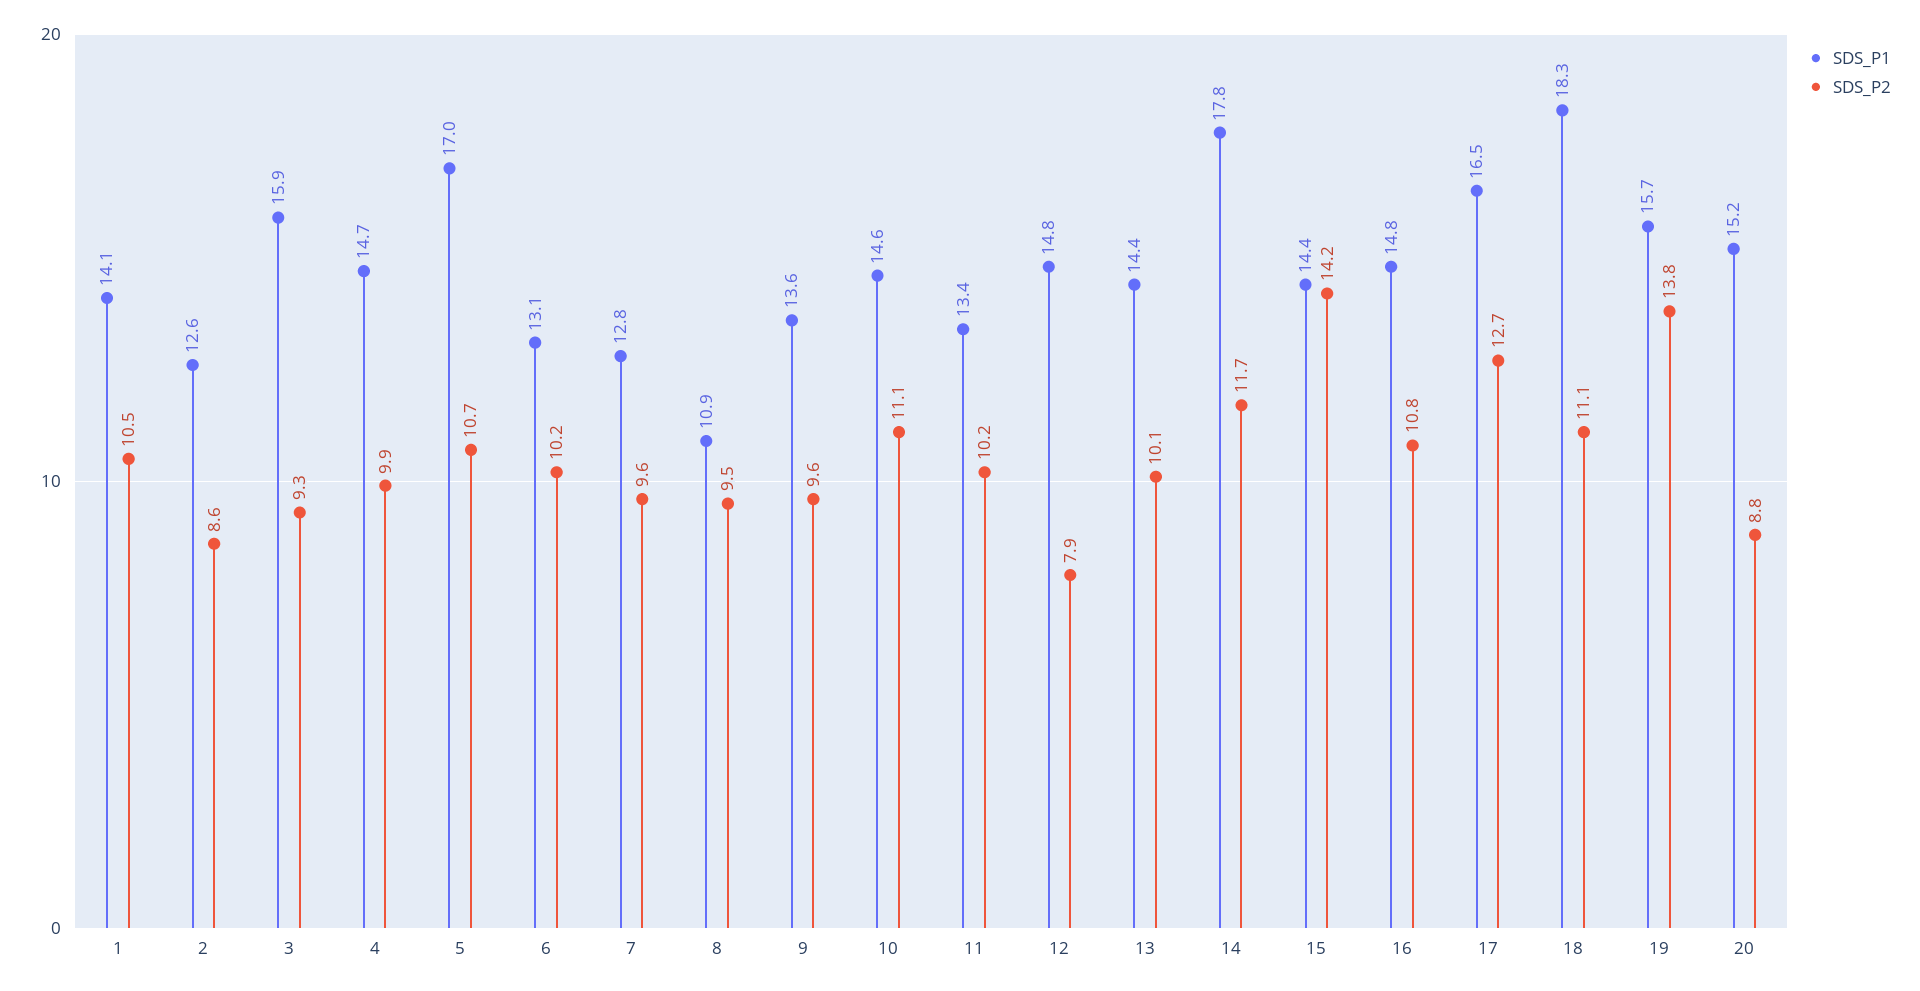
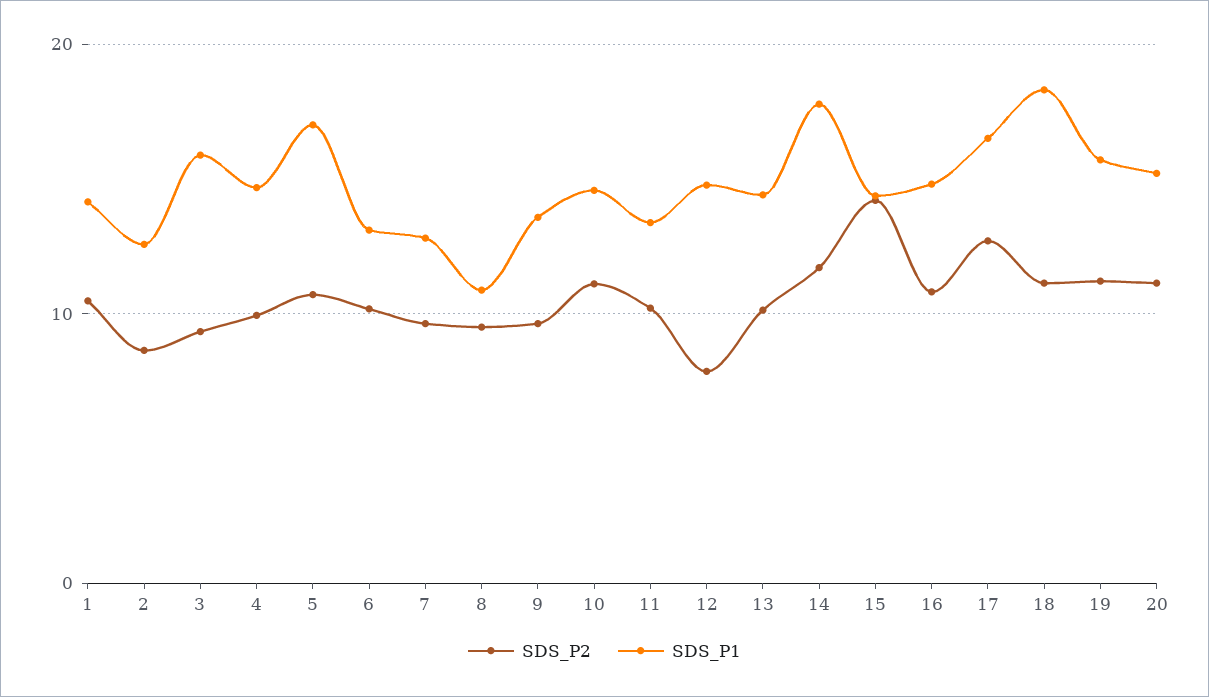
SDS_P2, 19: 13.8 -> 11
SDS_P2, 20: 8.8 -> 11

